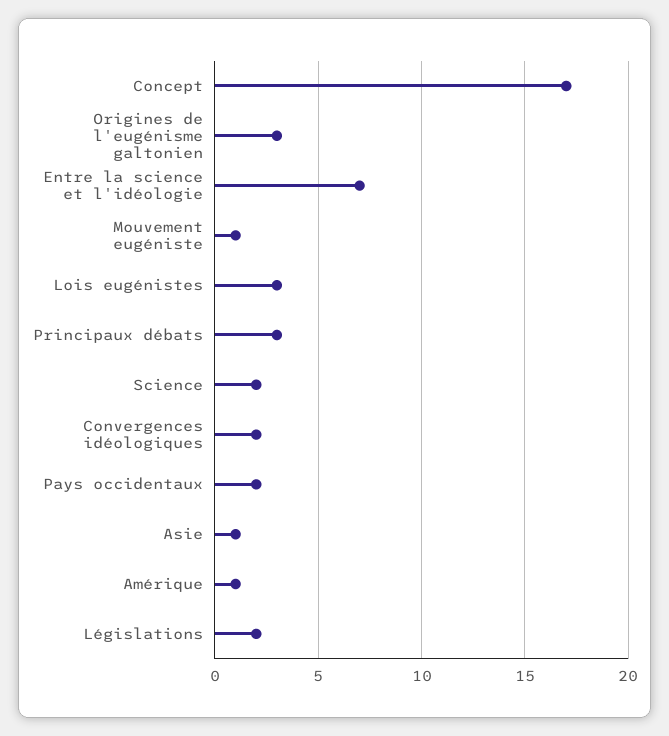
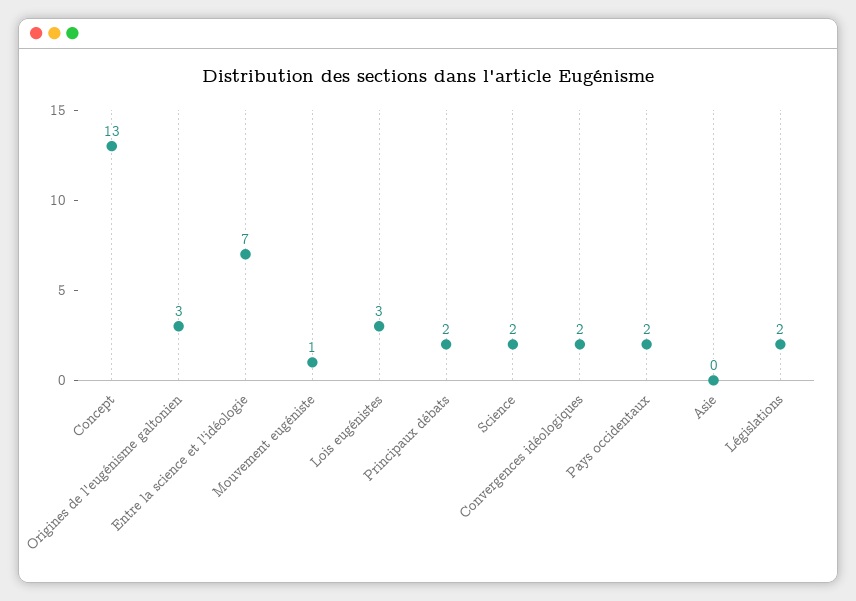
Concept: 17 -> 13
Principaux débats: 3 -> 2
Asie: 1 -> 0
Amérique: 1 -> none

